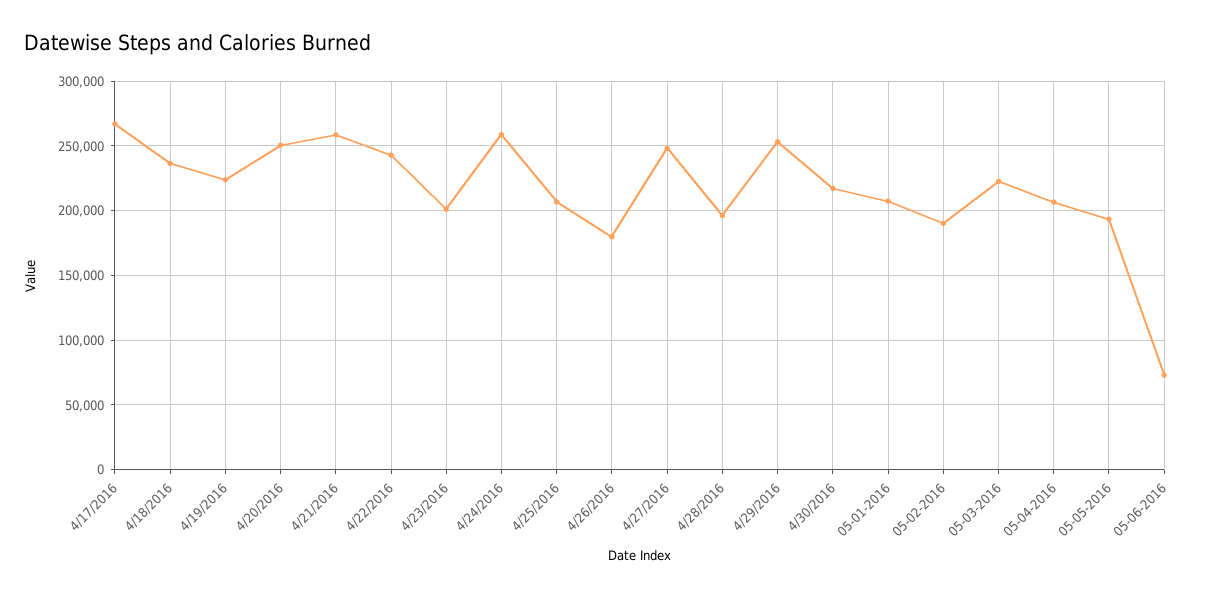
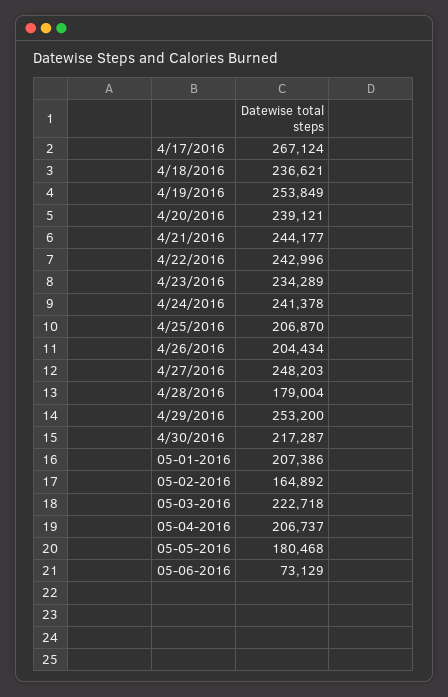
4/19/2016: 225000 -> 253849
4/20/2016: 250000 -> 239121
4/21/2016: 260000 -> 244177
4/23/2016: 200000 -> 234289
4/24/2016: 260000 -> 241378
4/26/2016: 180000 -> 204434
4/28/2016: 195000 -> 179004
05-02-2016: 190000 -> 164892
05-05-2016: 195000 -> 180468

